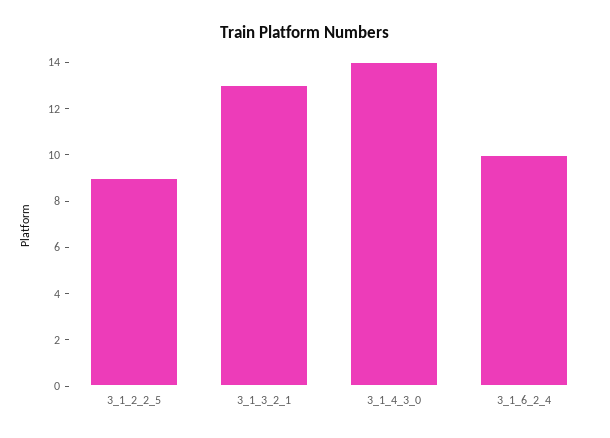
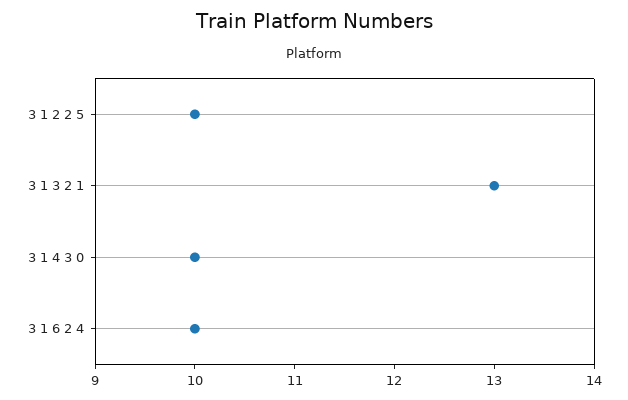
3_1_2_2_5: 9 -> 10
3_1_4_3_0: 14 -> 10

